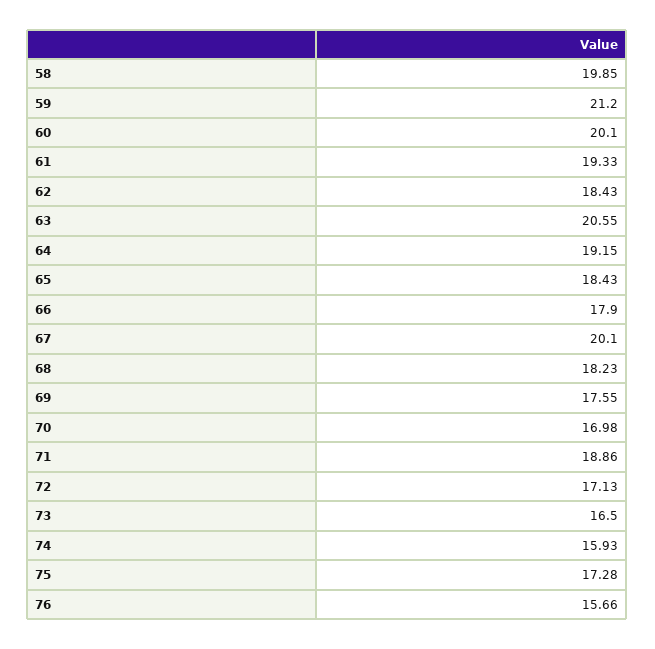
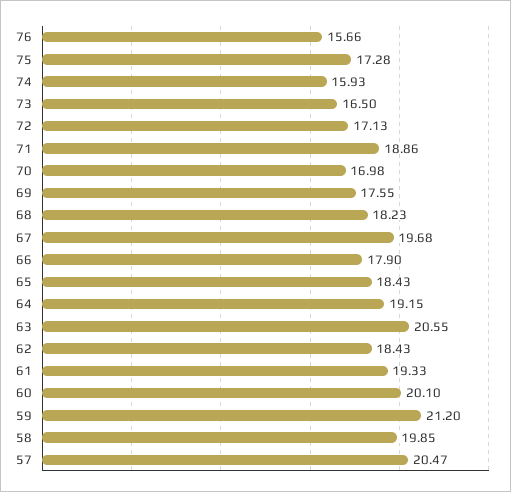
67: 20.1 -> 19.68
57: none -> 20.47

